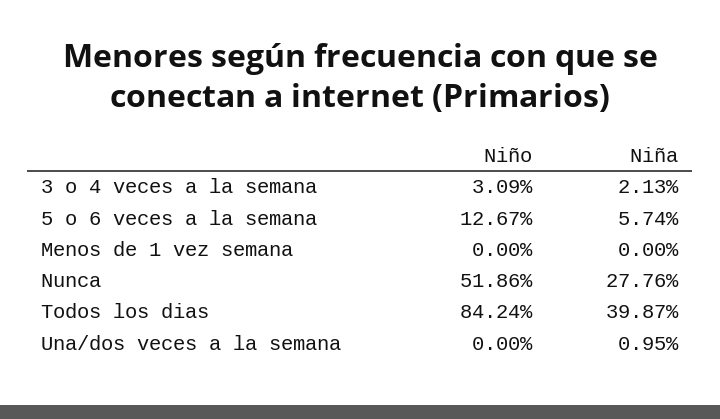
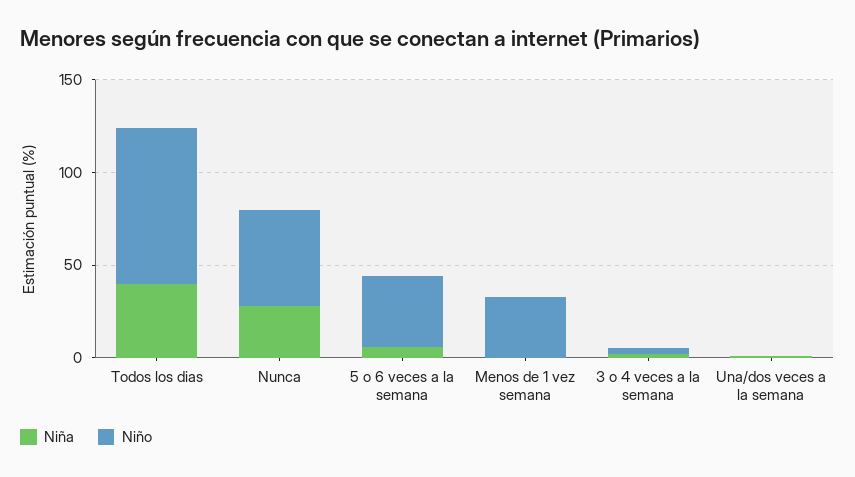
Niño, 5 o 6 veces a la semana: 12.67 -> 40
Niño, Menos de 1 vez semana: 0 -> 30

